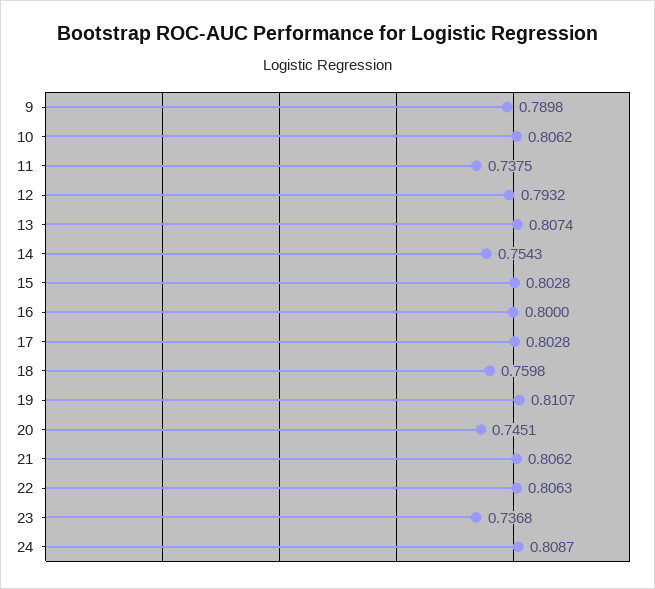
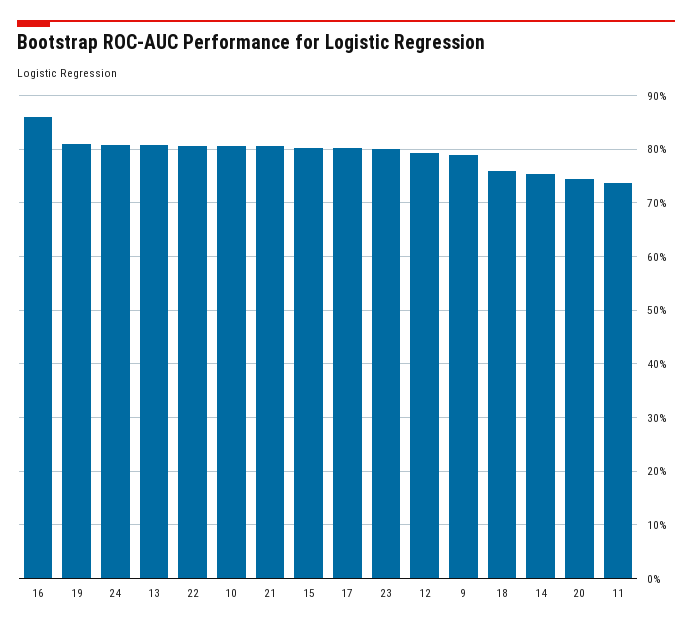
16: 0.8 -> 0.86
23: 0.7368 -> 0.8

